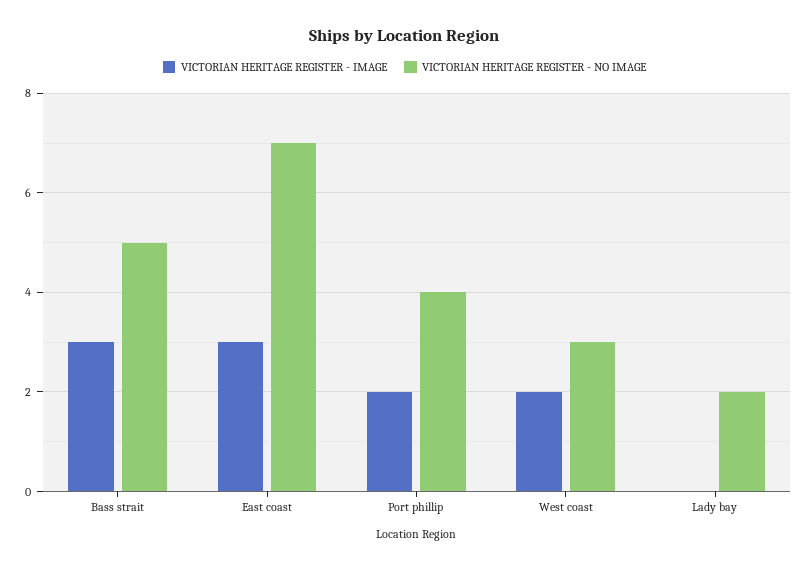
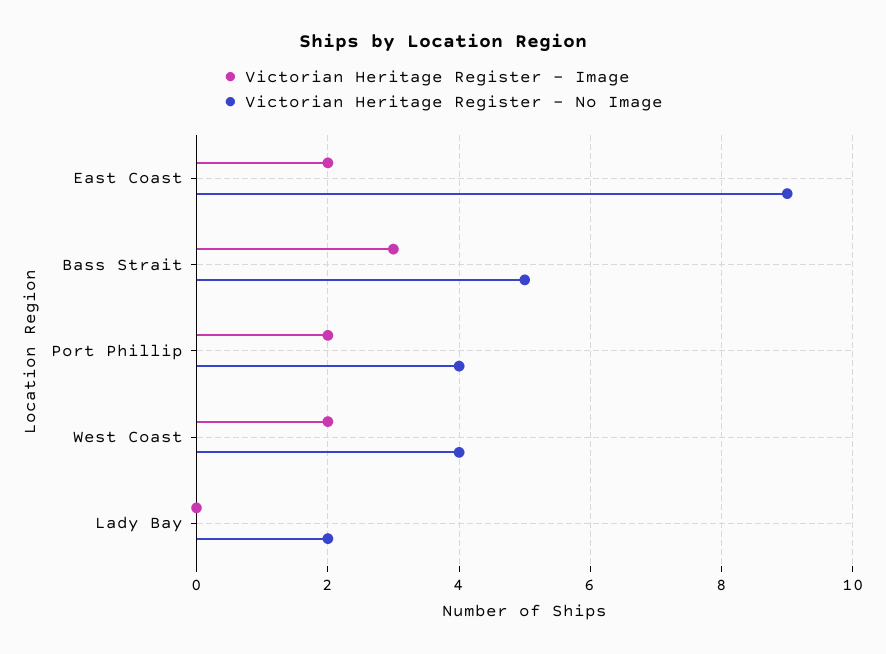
VICTORIAN HERITAGE REGISTER - IMAGE, East coast: 3 -> 2
VICTORIAN HERITAGE REGISTER - NO IMAGE, East coast: 7 -> 9
VICTORIAN HERITAGE REGISTER - NO IMAGE, West coast: 3 -> 4

